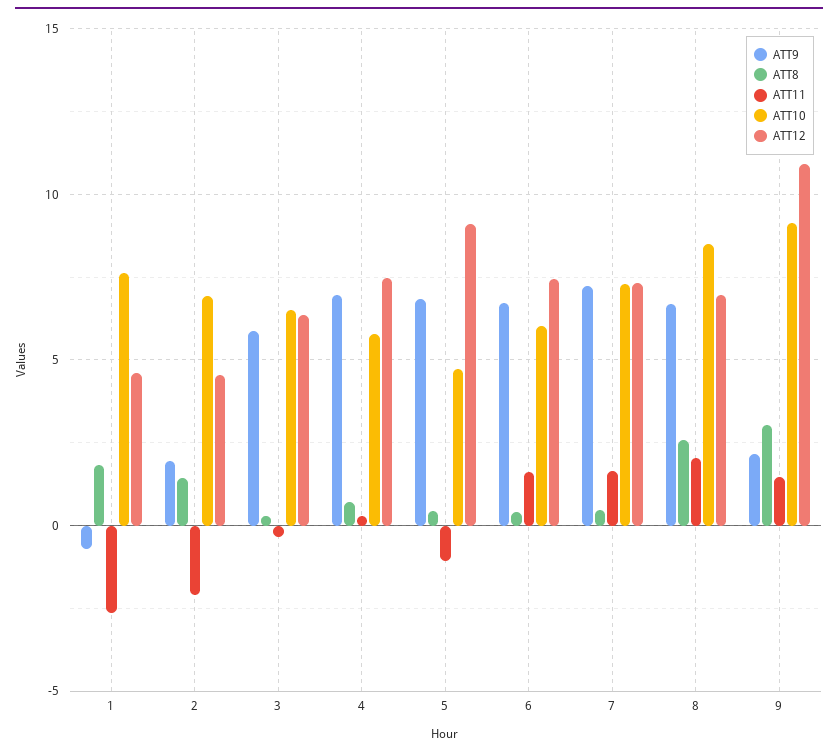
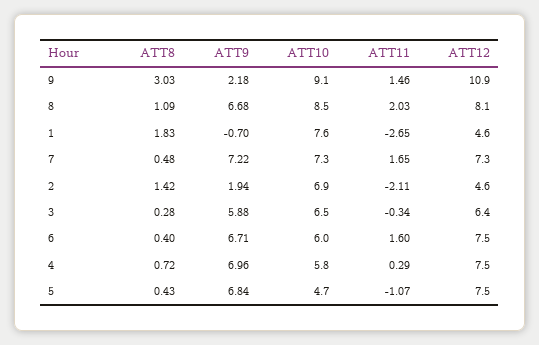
ATT12, 5: 9 -> 7.5
ATT8, 8: 2.5 -> 1.09
ATT12, 8: 7 -> 8.1

